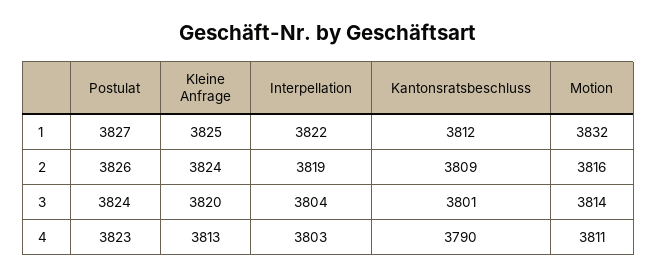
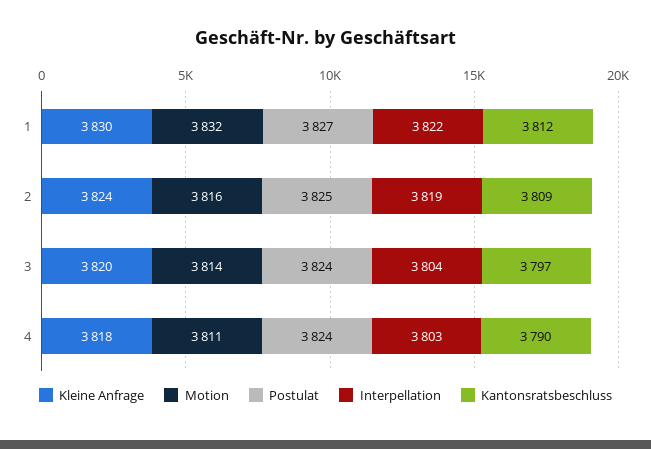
Kleine Anfrage, 1: 3825 -> 3830
Postulat, 2: 3826 -> 3825
Kantonsratsbeschluss, 3: 3801 -> 3797
Postulat, 4: 3823 -> 3824
Kleine Anfrage, 4: 3813 -> 3818

